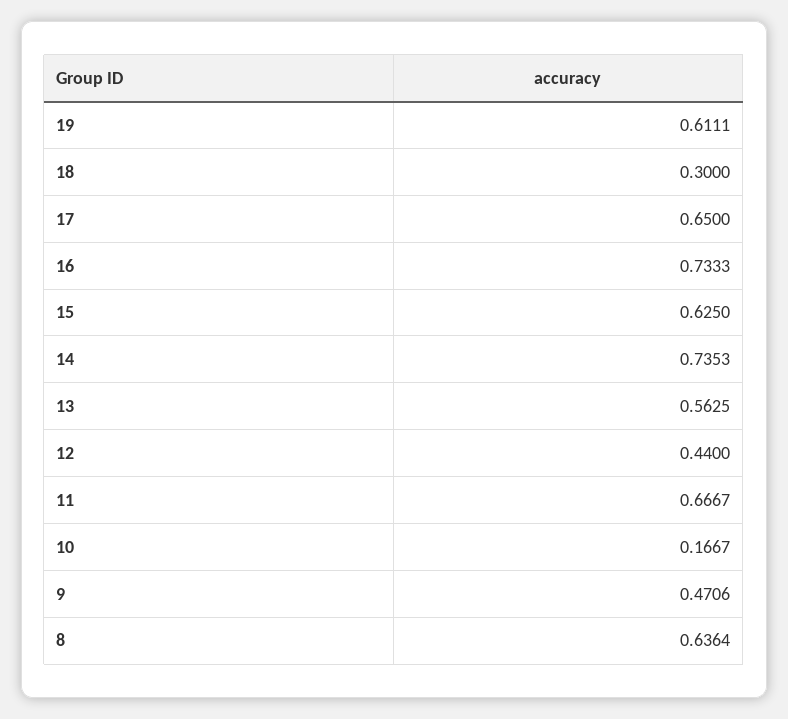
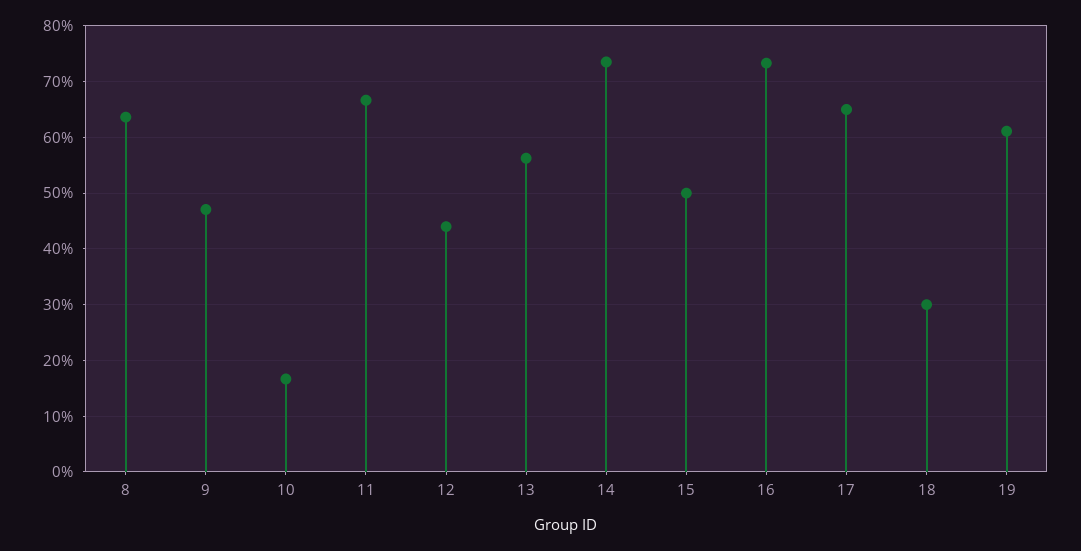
15: 0.625 -> 0.5

